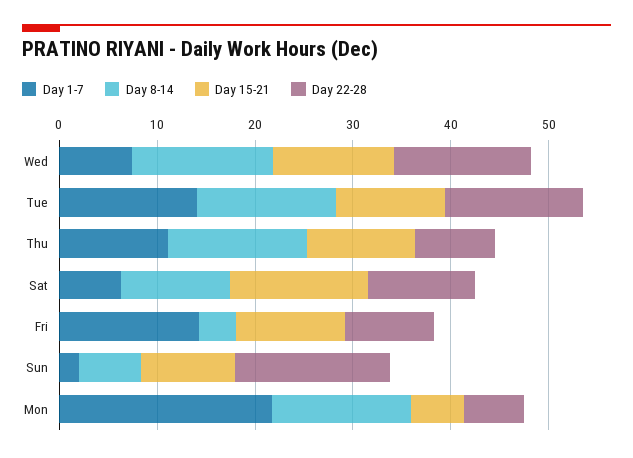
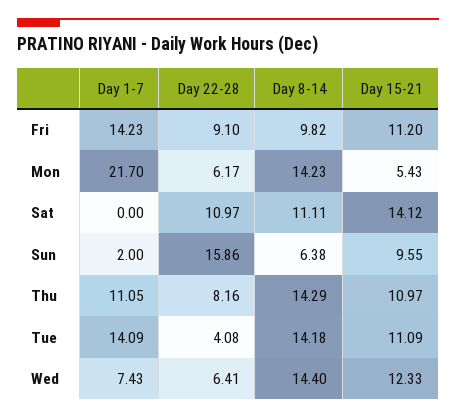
Day 22-28, Wed: 14 -> 6.41
Day 22-28, Tue: 14 -> 4.08
Day 1-7, Sat: 6 -> 0
Day 8-14, Fri: 4 -> 9.82

